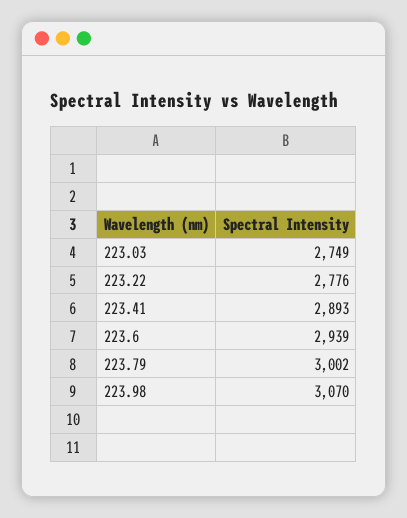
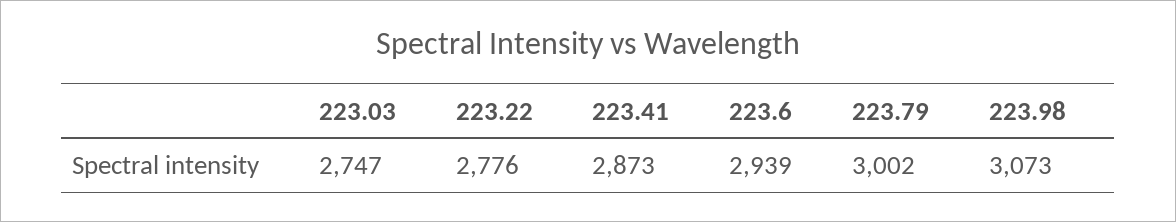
223.03: 2749 -> 2747
223.41: 2893 -> 2873
223.98: 3070 -> 3073

